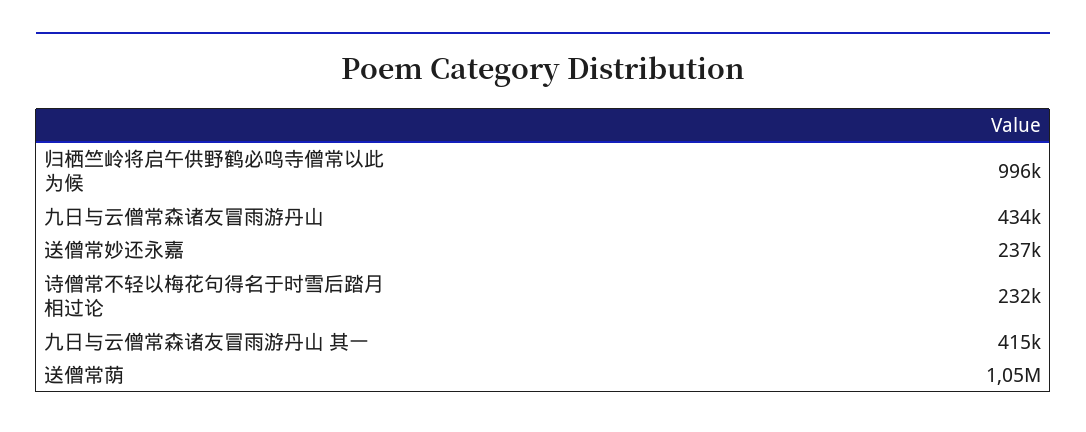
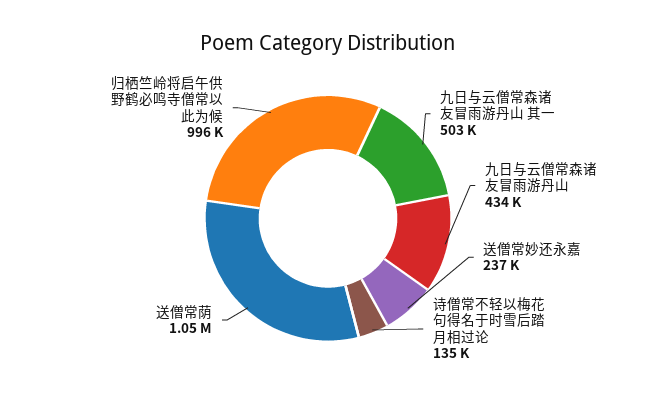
诗僧常不轻以梅花句得名于时雪后踏月相过论: 232000 -> 135000
九日与云僧常森诸友冒雨游丹山 其一: 415000 -> 503000

